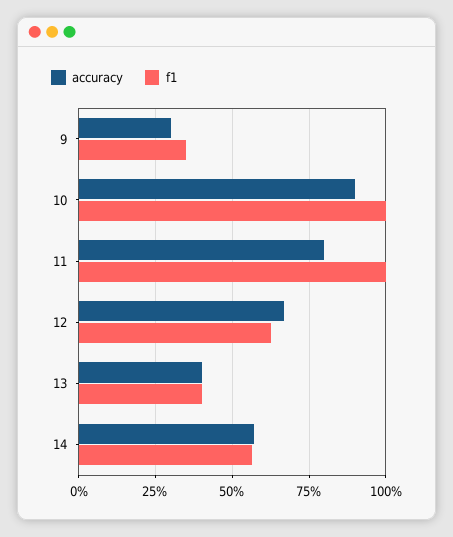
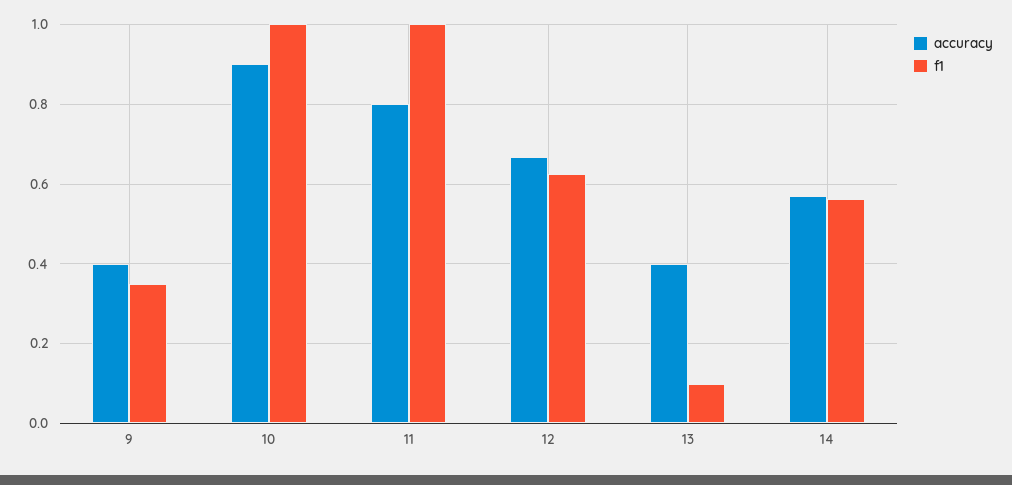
accuracy, 9: 0.3 -> 0.4
f1, 13: 0.4 -> 0.1

